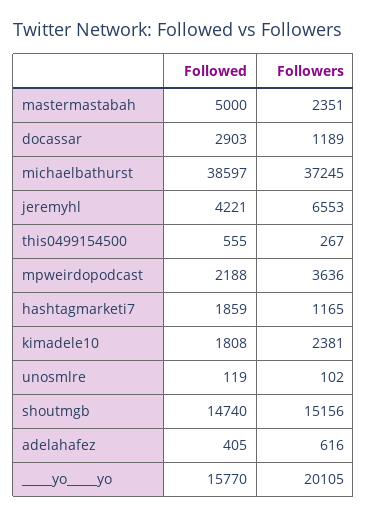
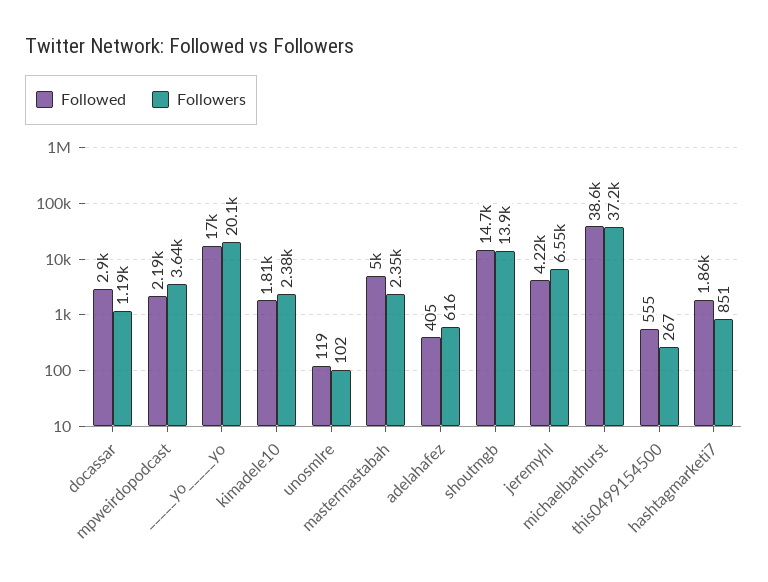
Followers, hashtagmarketi7: 1165 -> 851
Followers, shoutmgb: 15156 -> 13900
Followed, _____yo_____yo: 15770 -> 17000

